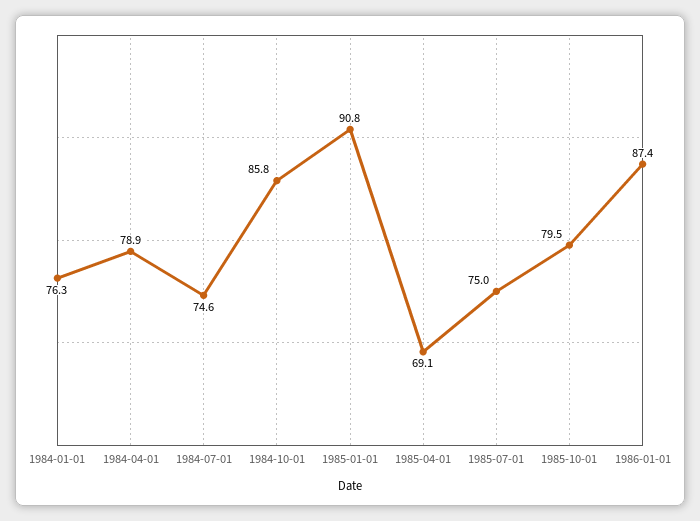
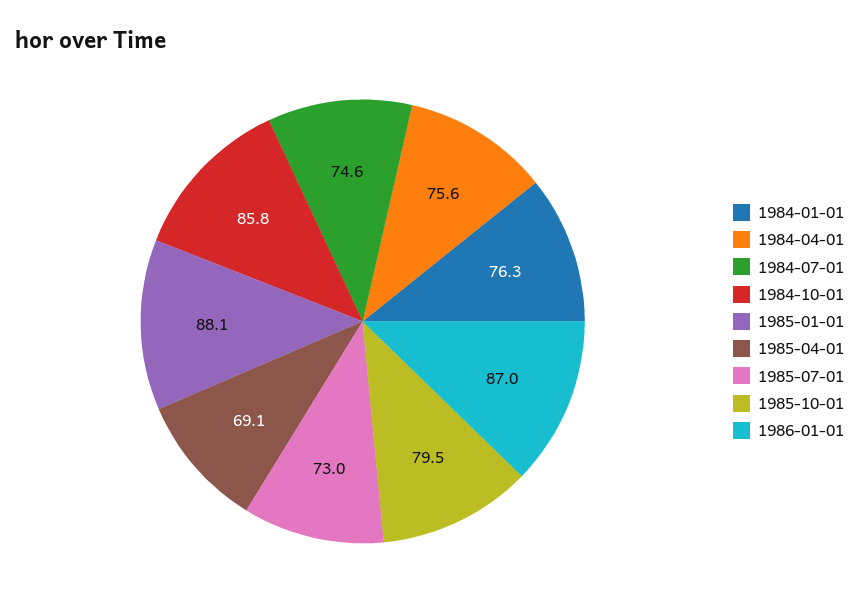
1984-04-01: 78.9 -> 75.6
1985-01-01: 90.8 -> 88.1
1985-07-01: 75 -> 73
1986-01-01: 87.4 -> 87

